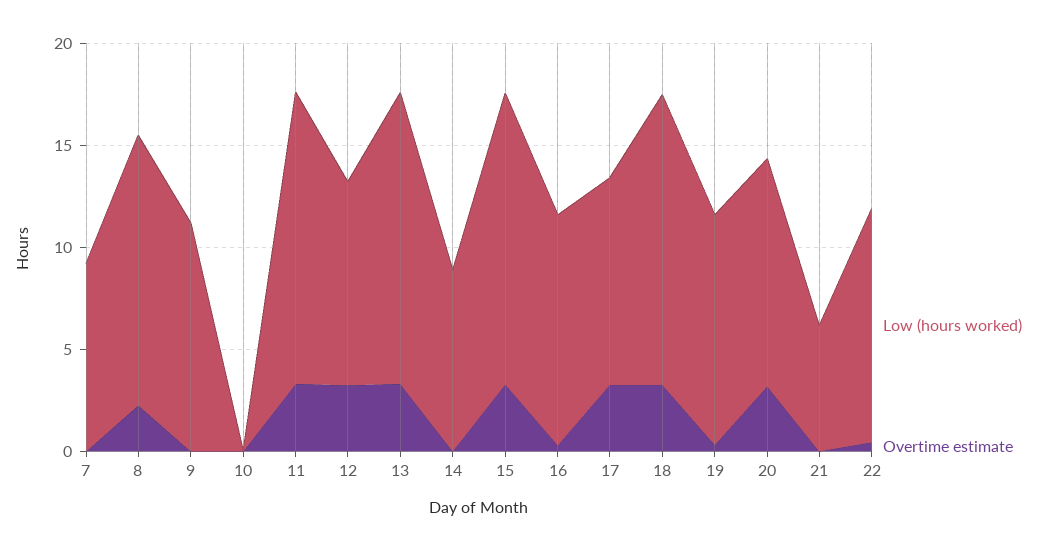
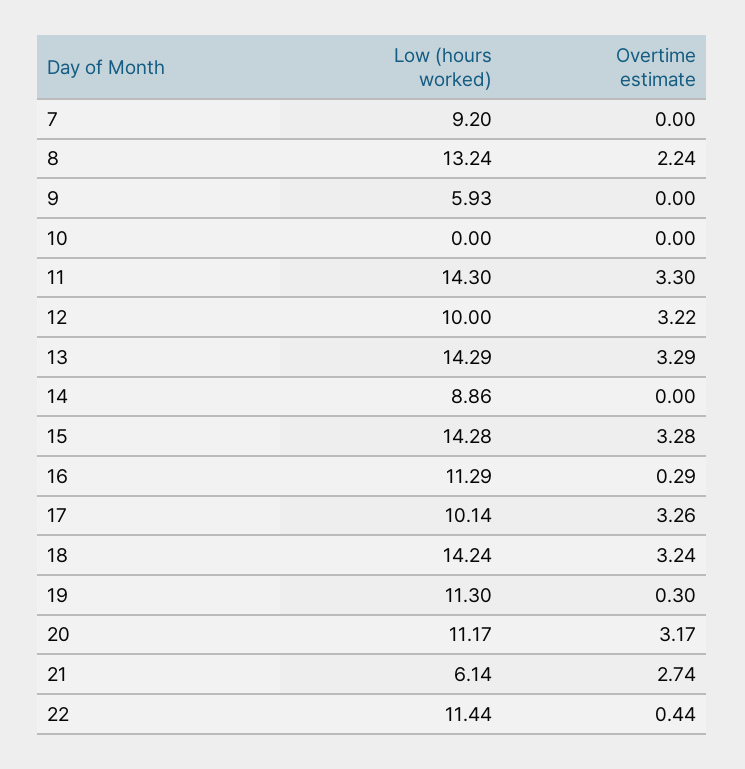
Low (hours worked), 9: 11 -> 5.93
Overtime estimate, 21: 0 -> 2.74

